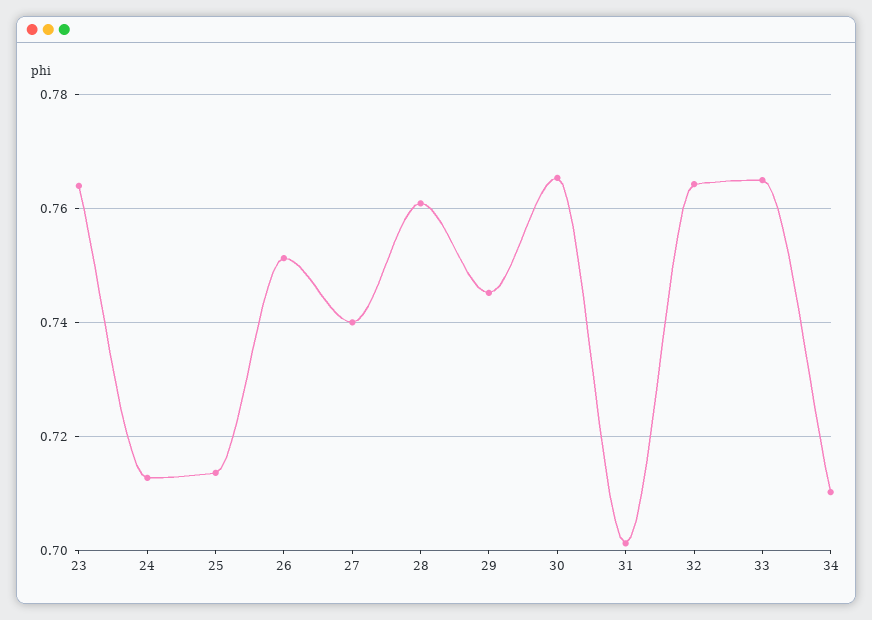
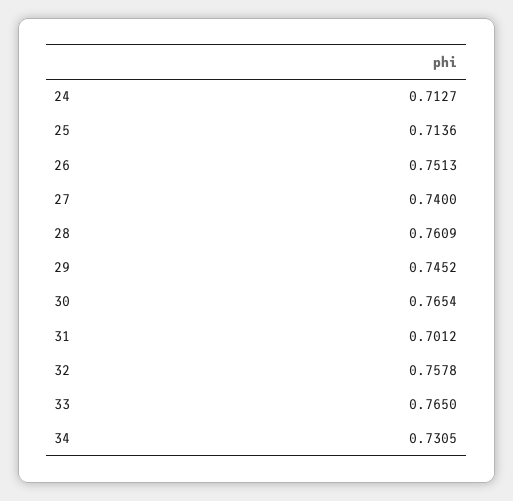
23: 0.764 -> none
32: 0.764 -> 0.7578
34: 0.71 -> 0.7305

